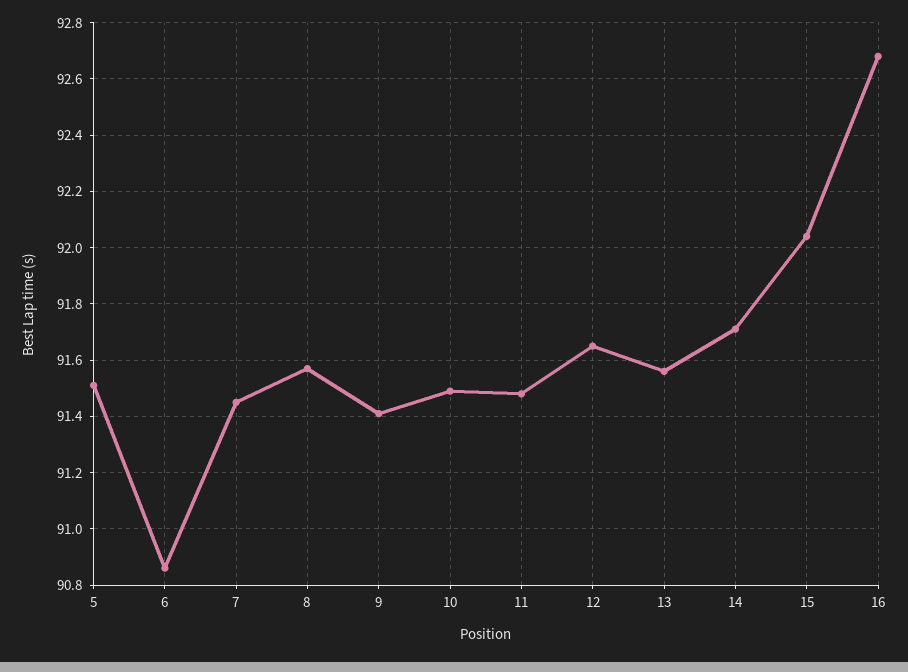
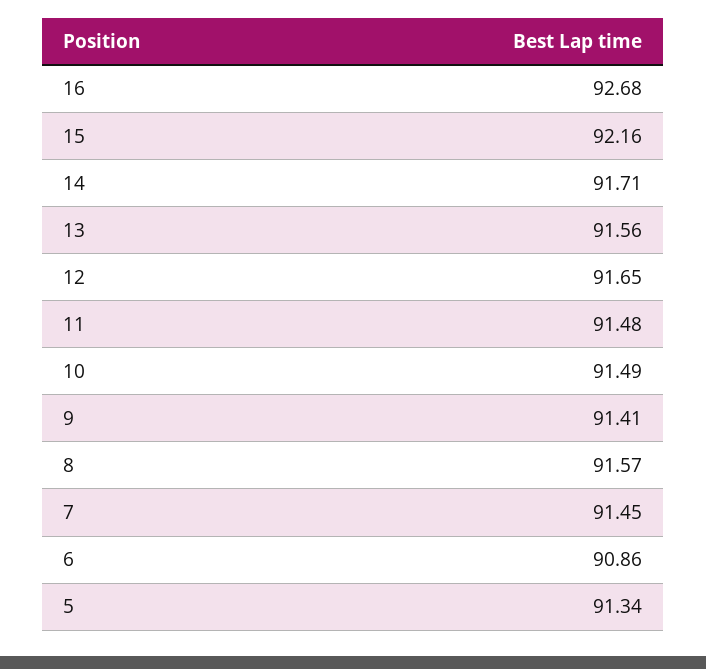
5: 91.5 -> 91.34
15: 92.05 -> 92.16

